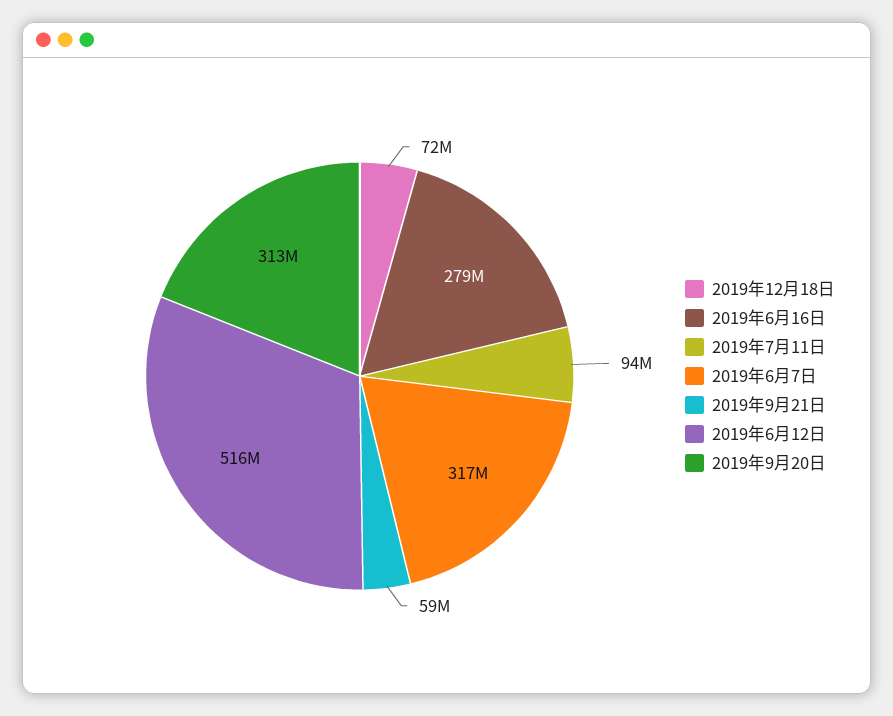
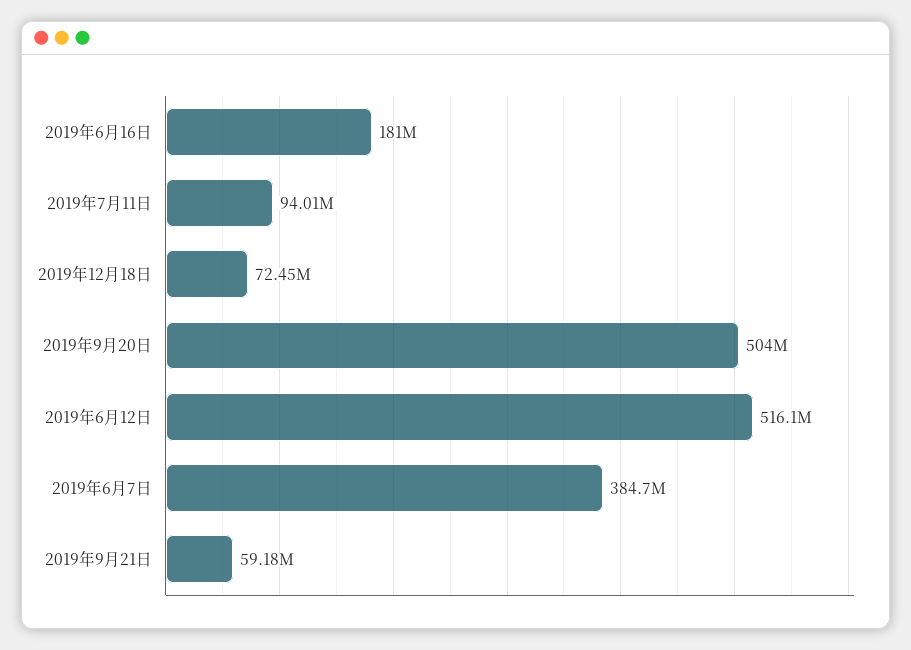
2019年6月16日: 279000000 -> 181000000
2019年6月7日: 317000000 -> 384700000
2019年9月20日: 313000000 -> 504000000

